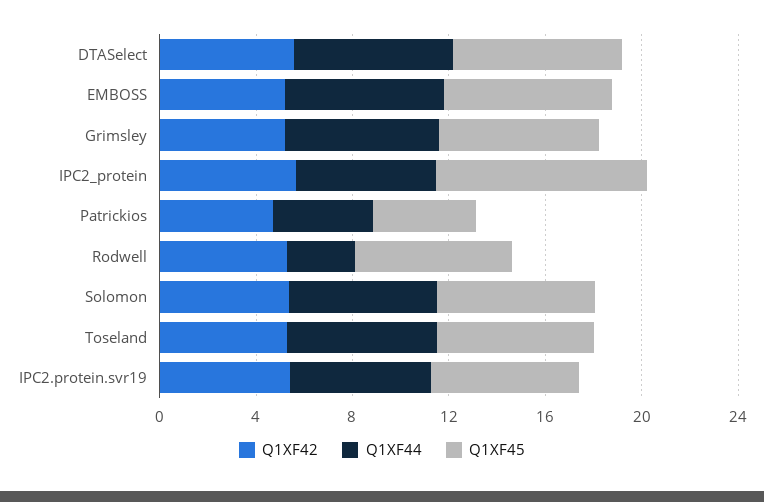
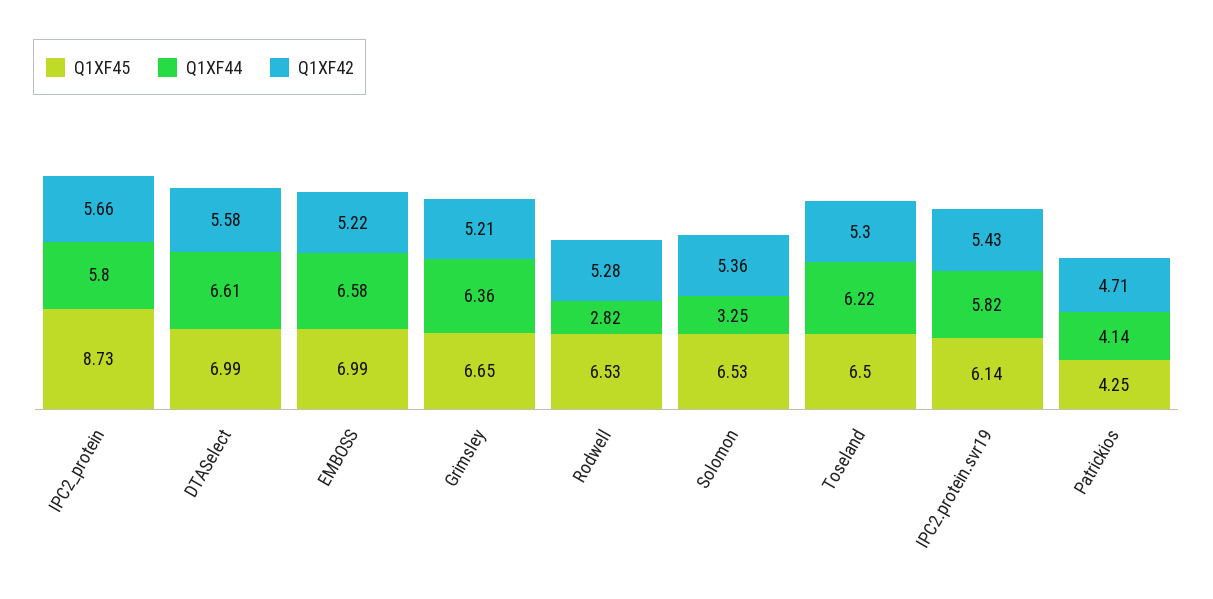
Q1XF44, Solomon: 6 -> 3.25

